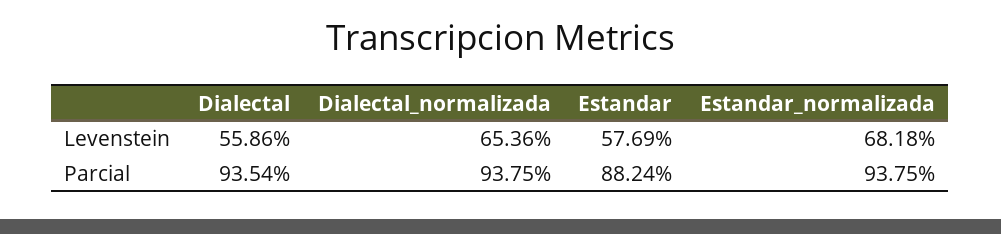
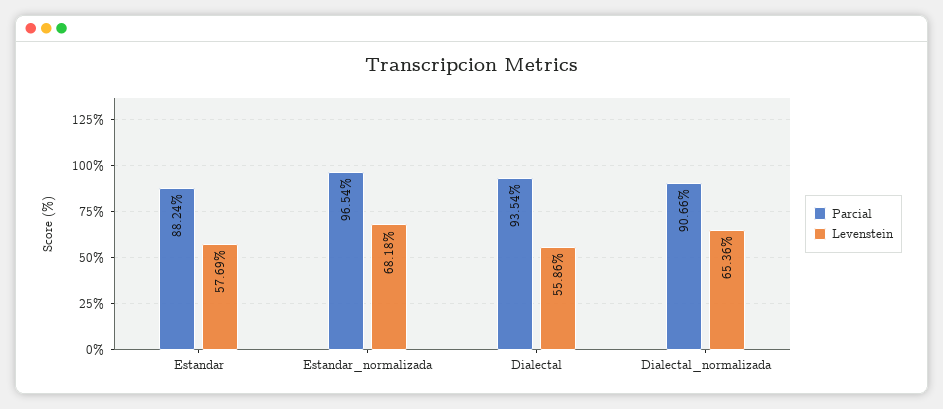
Parcial, Dialectal_normalizada: 93.75 -> 90.66
Parcial, Estandar_normalizada: 93.75 -> 96.54

